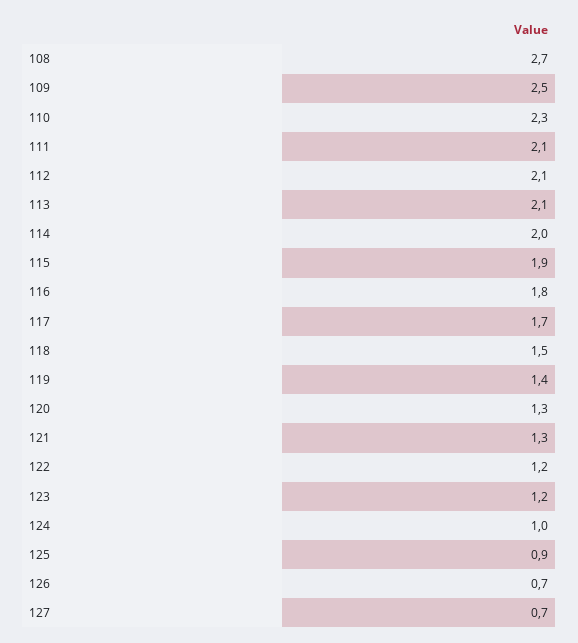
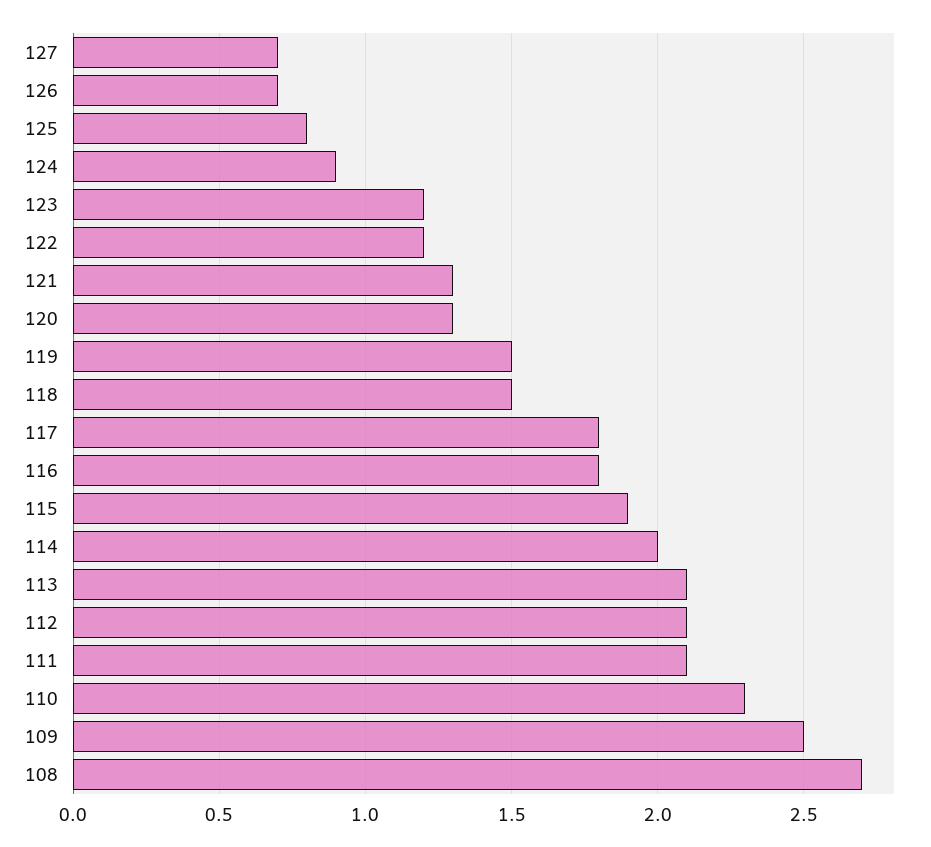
117: 1.7 -> 1.8
119: 1.4 -> 1.5
124: 1 -> 0.9
125: 0.9 -> 0.8

